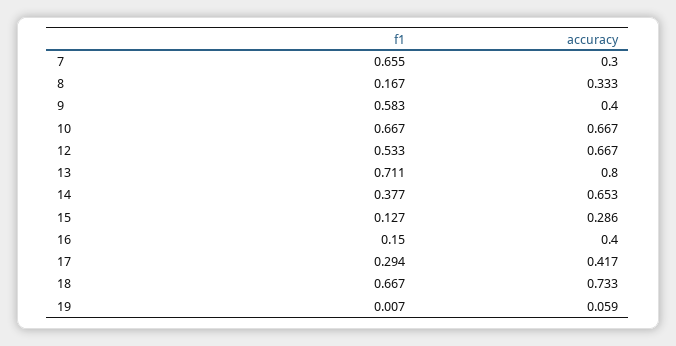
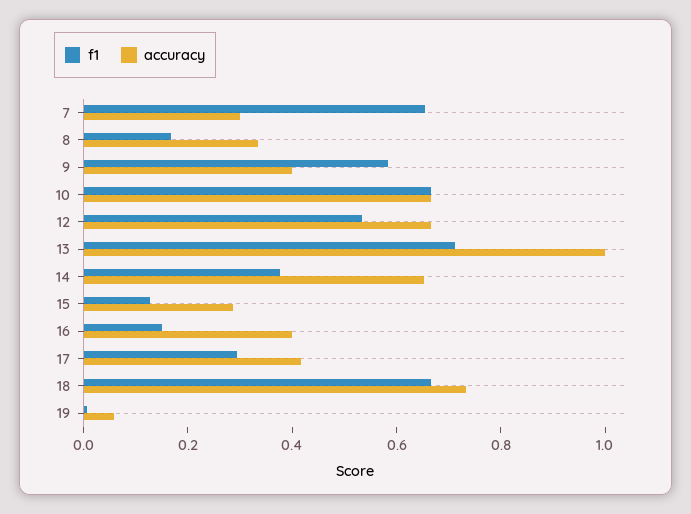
accuracy, 13: 0.8 -> 1

